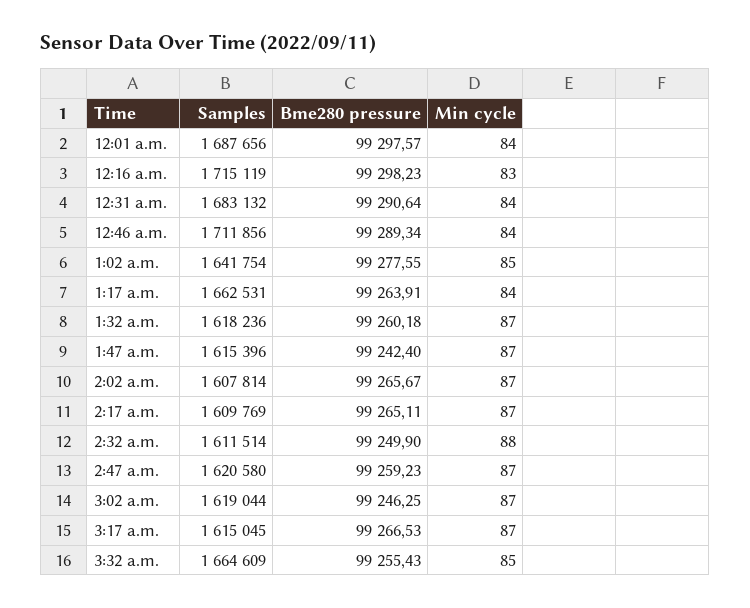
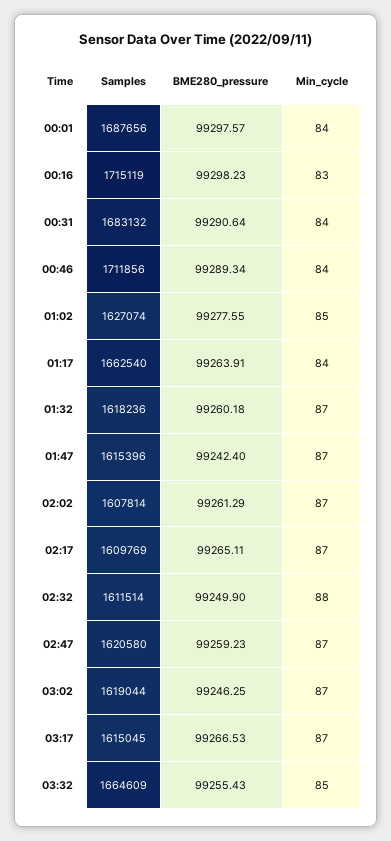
Samples, 1:02 a.m.: 1641754 -> 1627074
Samples, 1:17 a.m.: 1662531 -> 1662540
Bme280 pressure, 2:02 a.m.: 99265.67 -> 99261.29

